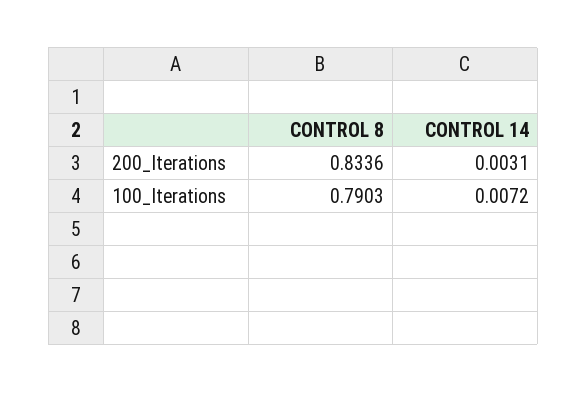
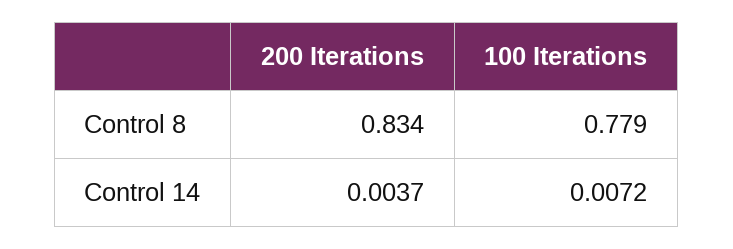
CONTROL 14, 200_Iterations: 0.0031 -> 0.0037
CONTROL 8, 100_Iterations: 0.7903 -> 0.779

